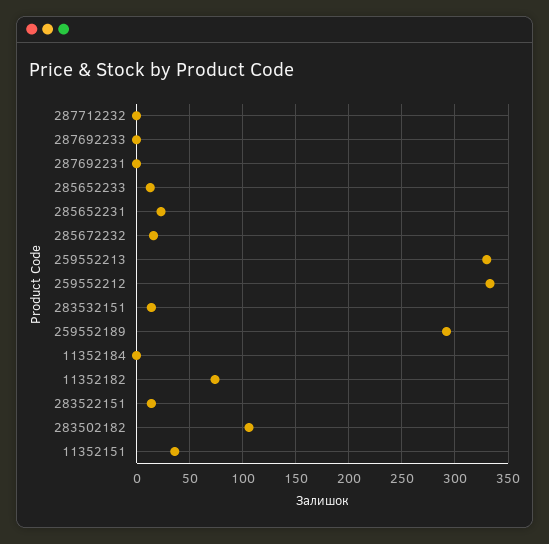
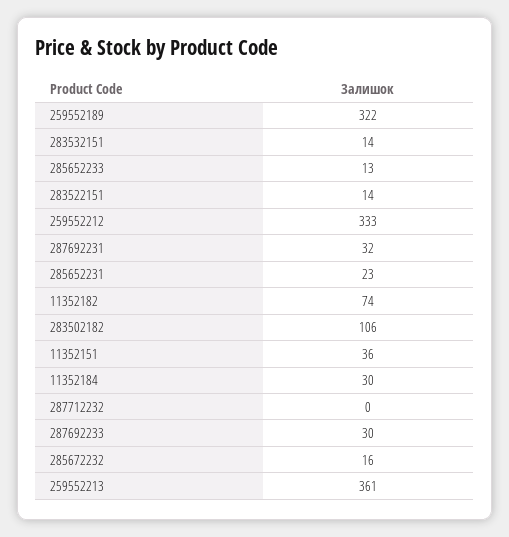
287692233: 0 -> 30
287692231: 0 -> 32
259552213: 330 -> 361
259552189: 290 -> 322
11352184: 0 -> 30

